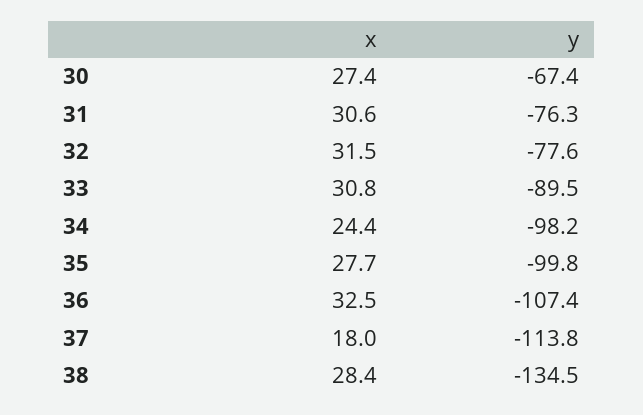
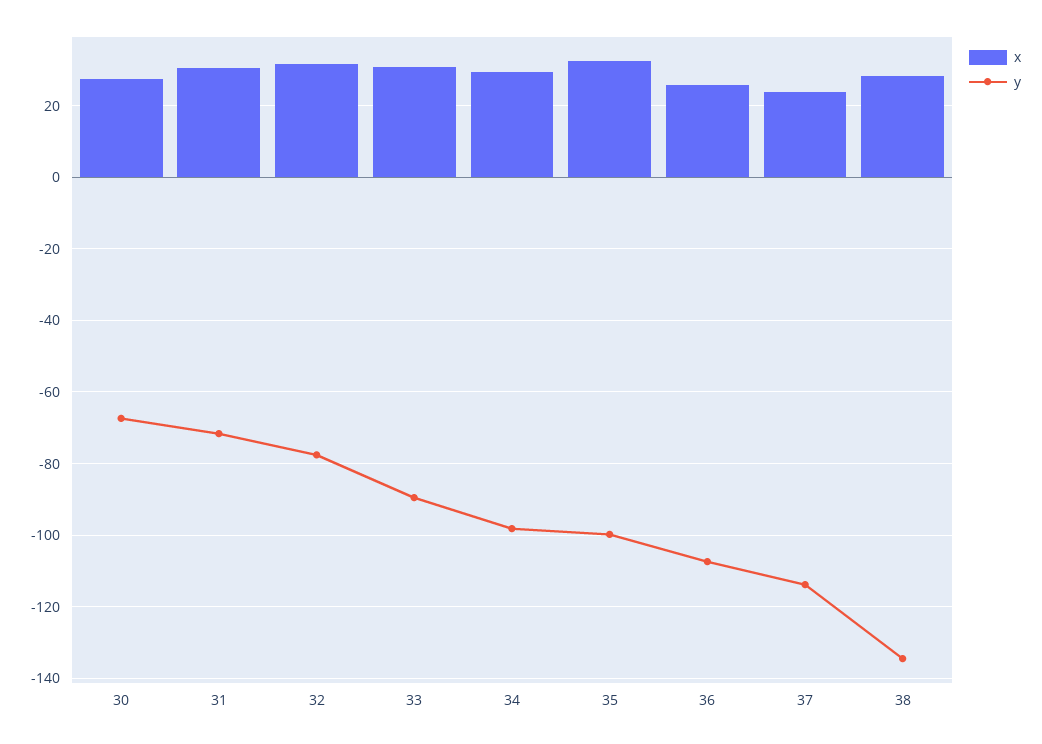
y, 31: -76.3 -> -72
x, 34: 24.4 -> 30
x, 35: 27.7 -> 32
x, 36: 32.5 -> 26
x, 37: 18 -> 24

